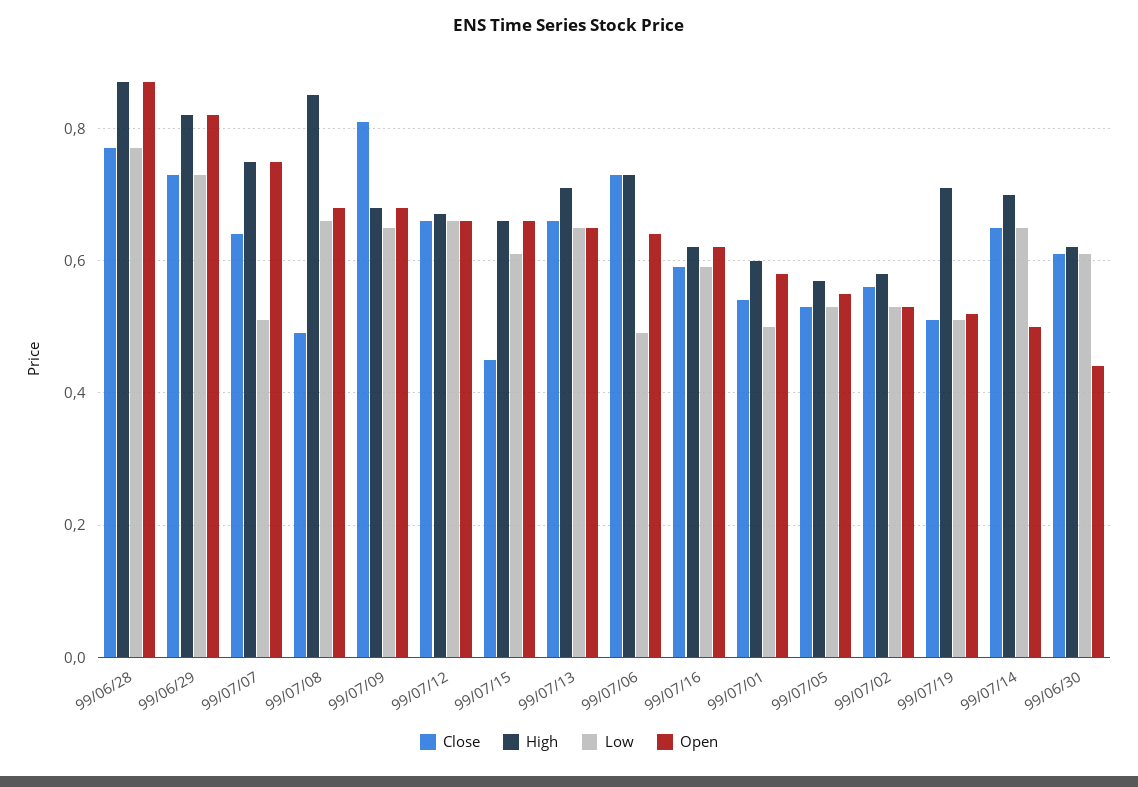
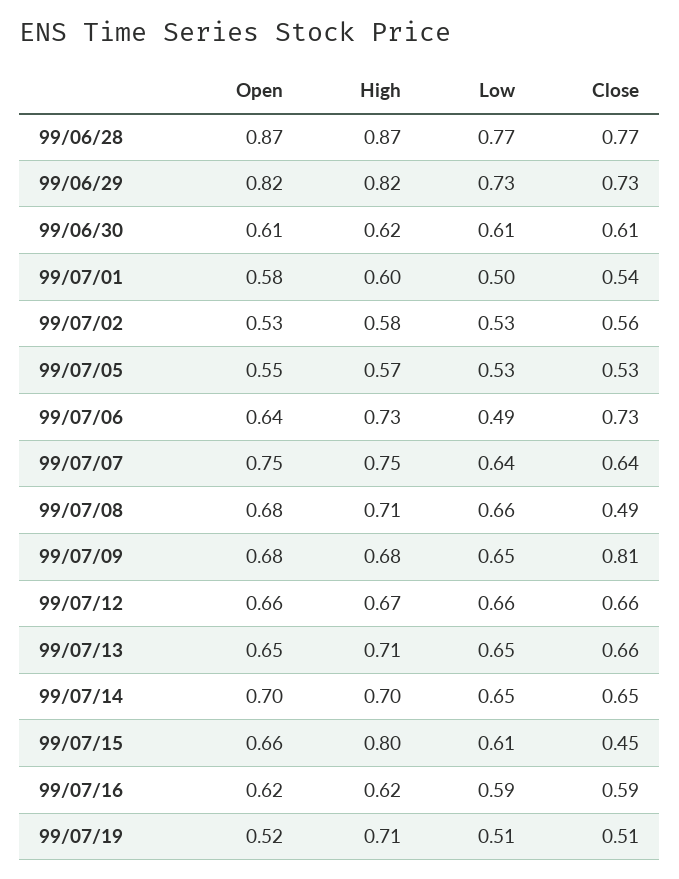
Low, 99/07/07: 0.5 -> 0.64
High, 99/07/08: 0.85 -> 0.71
High, 99/07/15: 0.65 -> 0.8
Open, 99/07/14: 0.5 -> 0.7
Open, 99/06/30: 0.45 -> 0.61

